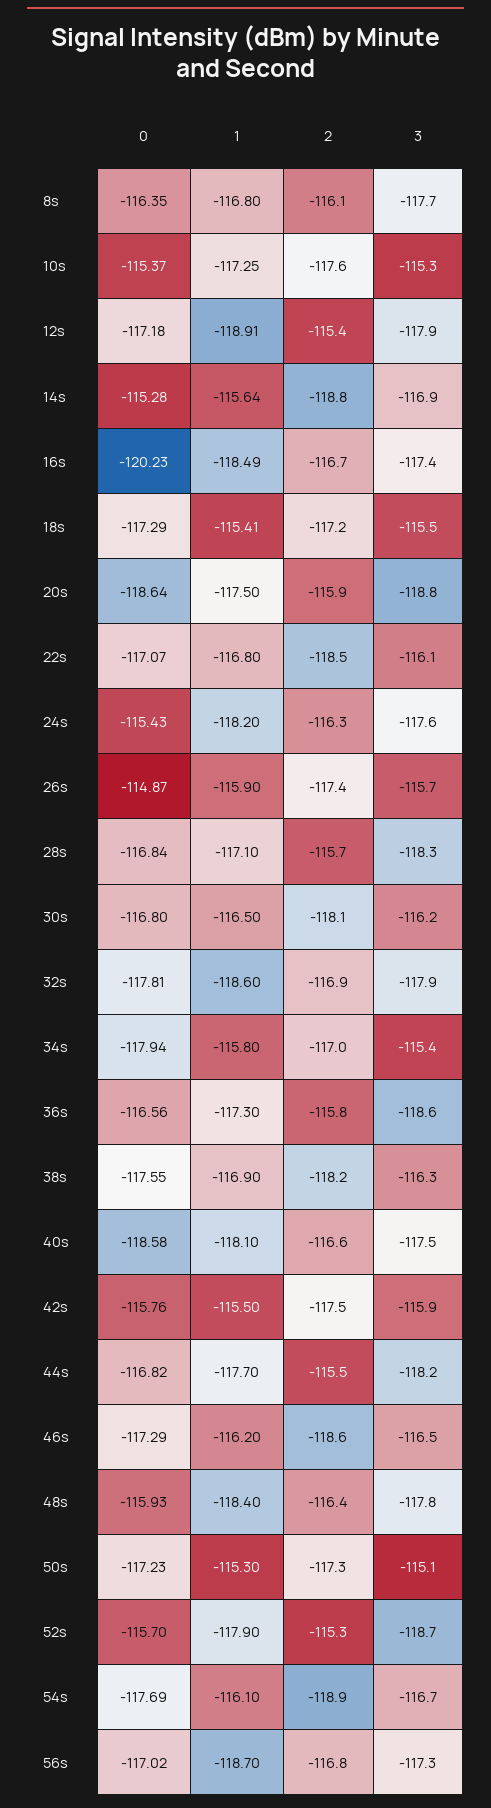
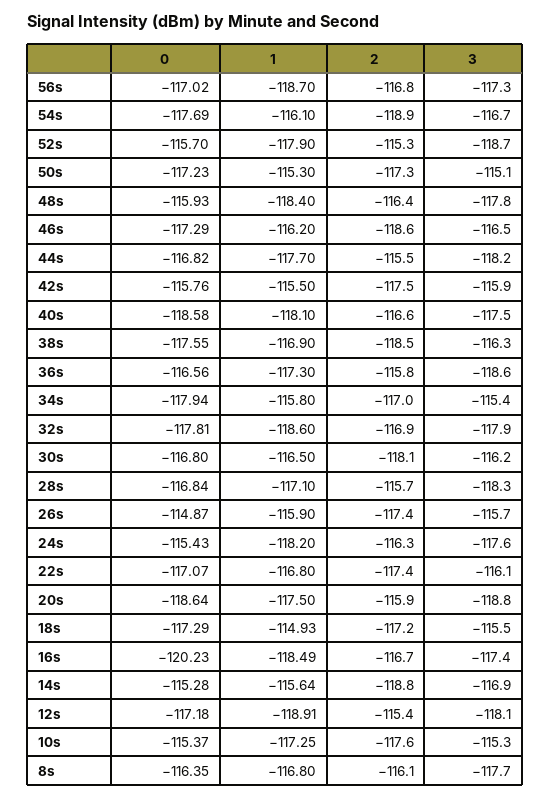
3, 12s: -117.9 -> -118.1
1, 18s: -115.41 -> -114.93
2, 22s: -118.5 -> -117.4
2, 38s: -118.2 -> -118.5

